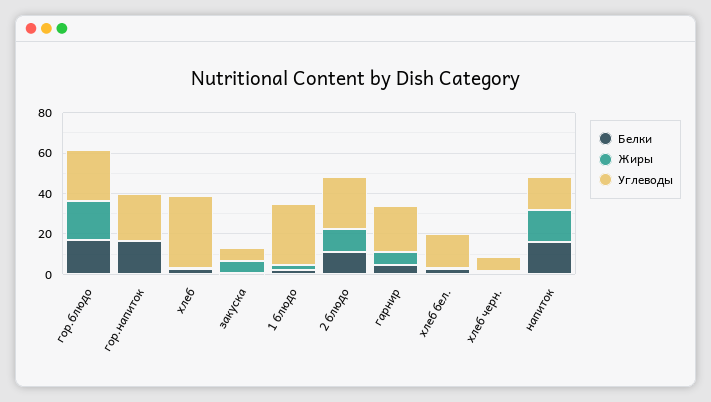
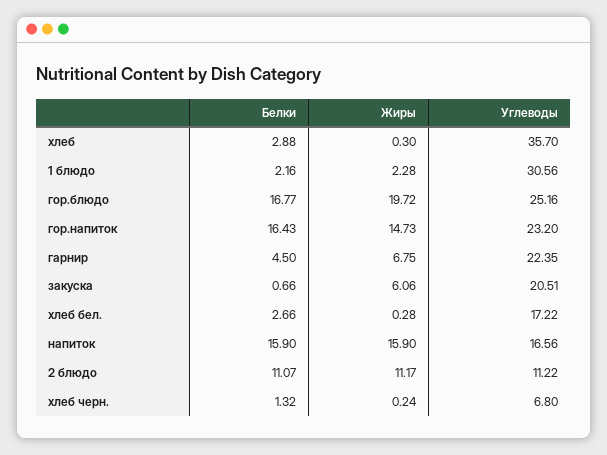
Жиры, гор.напиток: 0 -> 14.73
Углеводы, закуска: 5 -> 20.51
Углеводы, 2 блюдо: 25 -> 11.22

